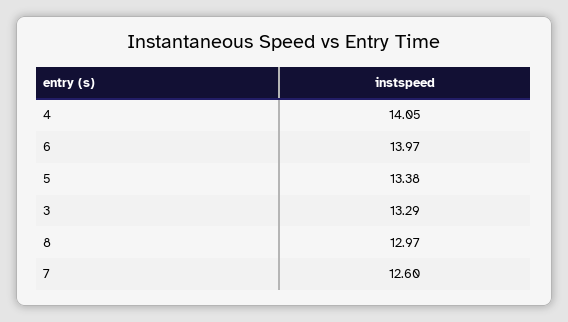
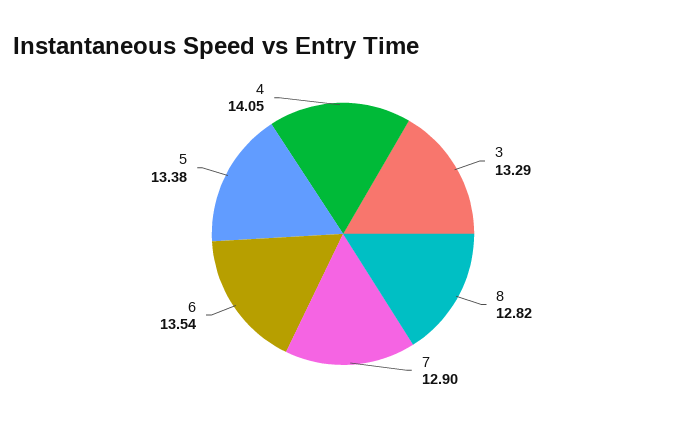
6: 13.97 -> 13.54
8: 12.97 -> 12.82
7: 12.6 -> 12.9

